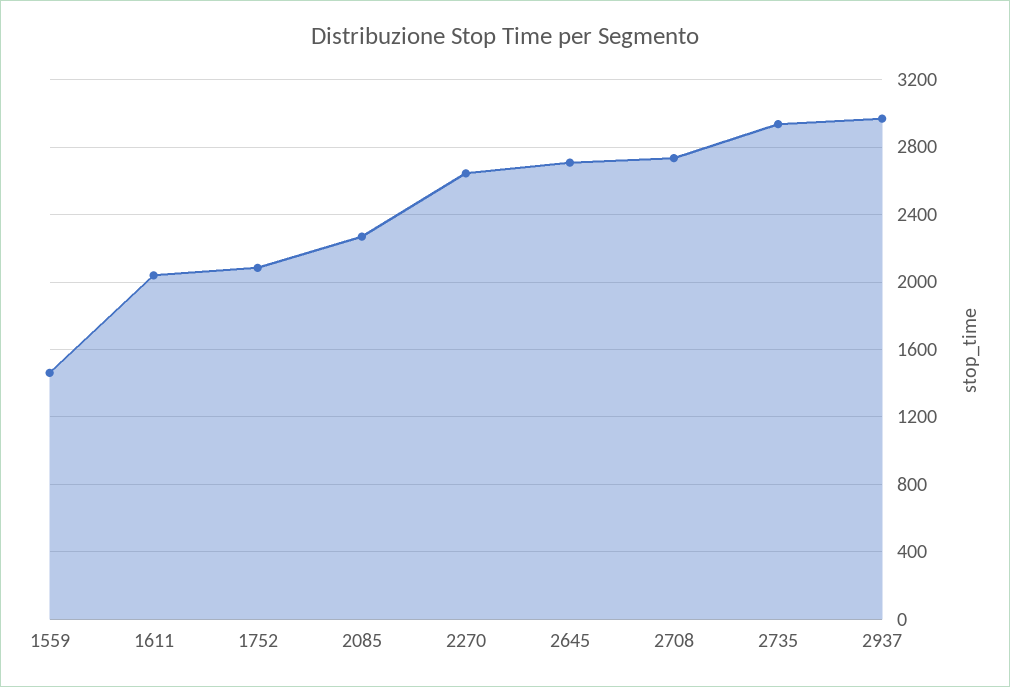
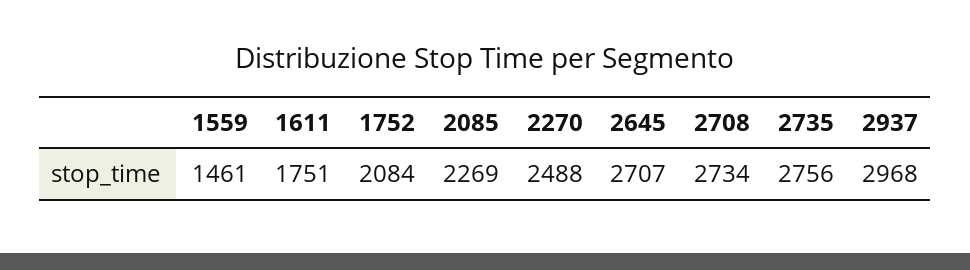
1611: 2050 -> 1751
2270: 2650 -> 2488
2735: 2950 -> 2756

